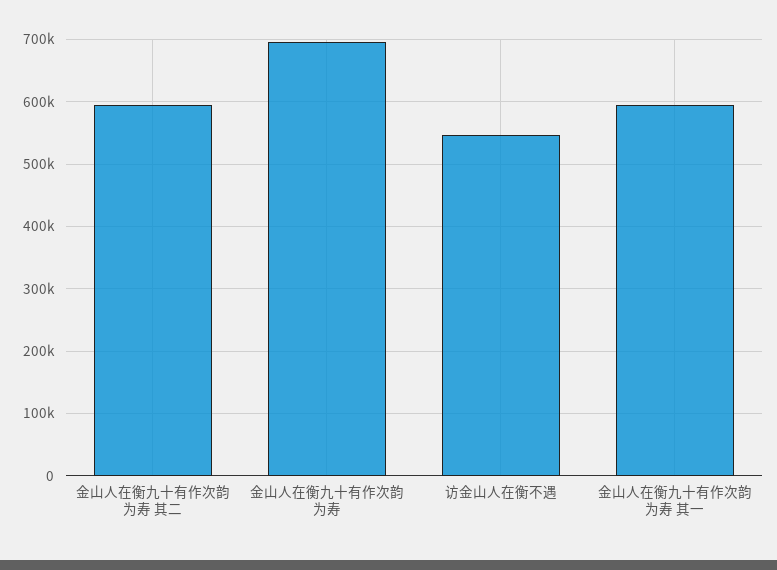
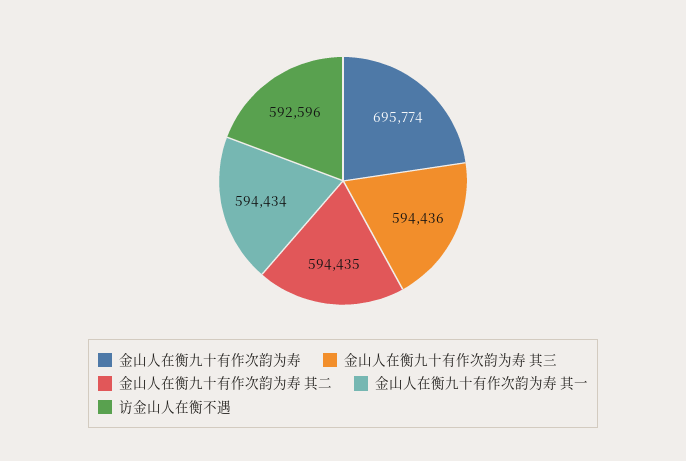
访金山人在衡不遇: 550000 -> 592596
金山人在衡九十有作次韵为寿 其三: none -> 594436

